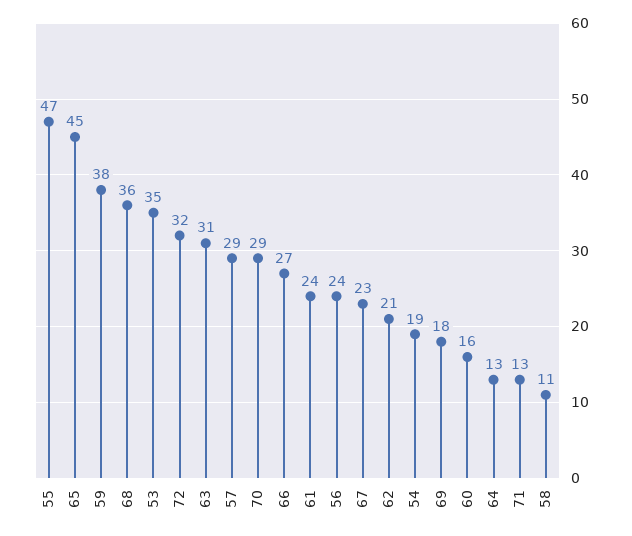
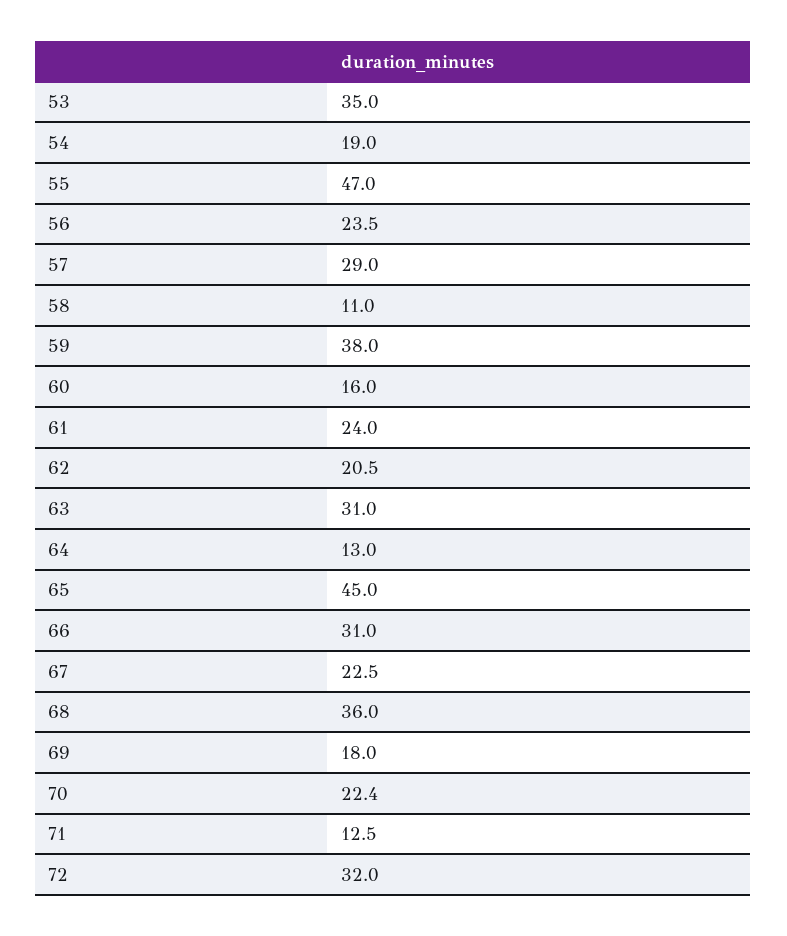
70: 29 -> 22.4
66: 27 -> 31

